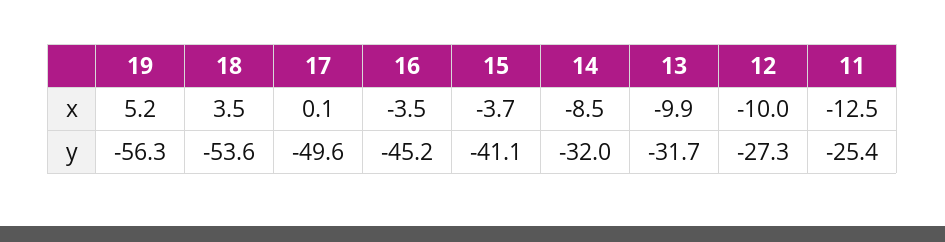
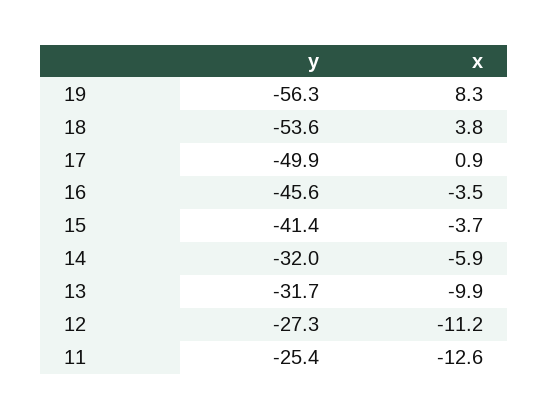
19, x: 5.2 -> 8.3
18, x: 3.5 -> 3.8
17, x: 0.1 -> 0.9
14, x: -8.5 -> -5.9
12, x: -10 -> -11.2
11, x: -12.5 -> -12.6
17, y: -49.6 -> -49.9
16, y: -45.2 -> -45.6
15, y: -41.1 -> -41.4

